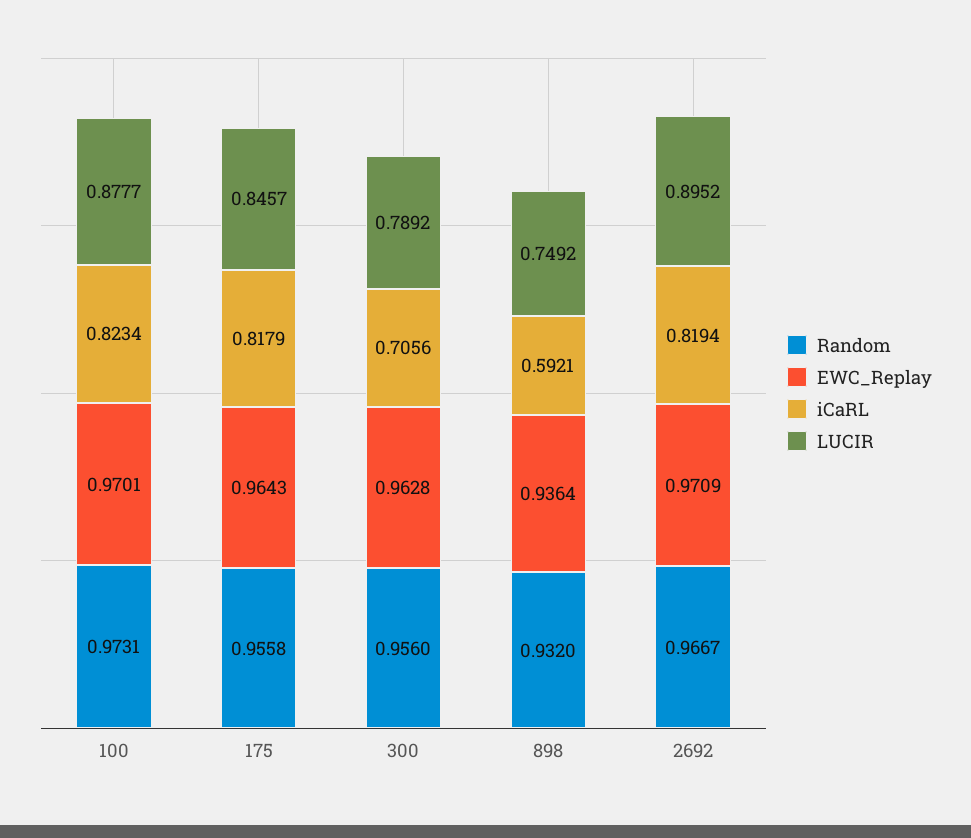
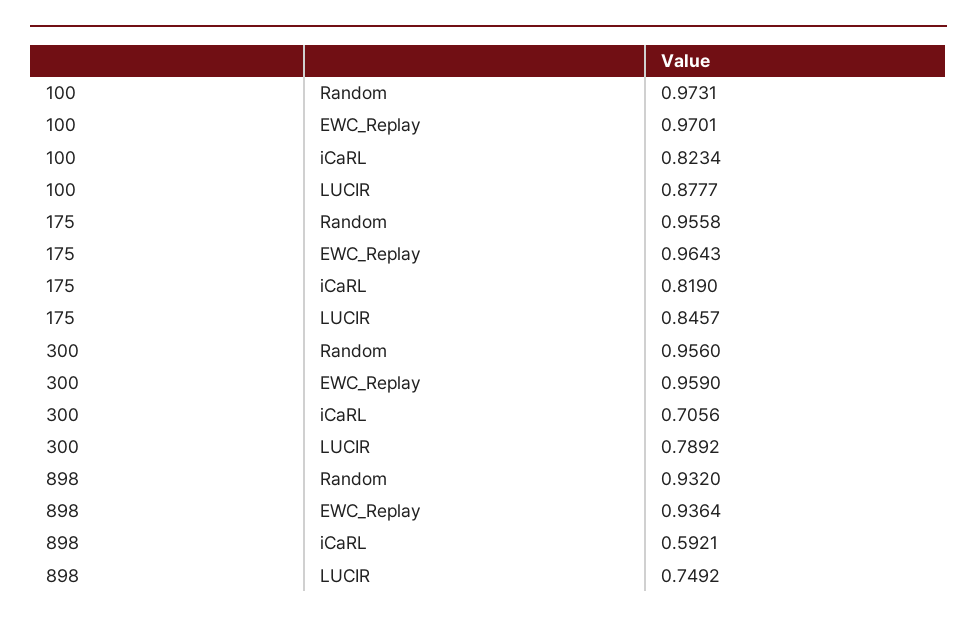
iCaRL, 175: 0.8179 -> 0.819
EWC_Replay, 300: 0.9628 -> 0.959
Random, 2692: 0.9667 -> none
EWC_Replay, 2692: 0.9709 -> none
iCaRL, 2692: 0.8194 -> none
LUCIR, 2692: 0.8952 -> none

